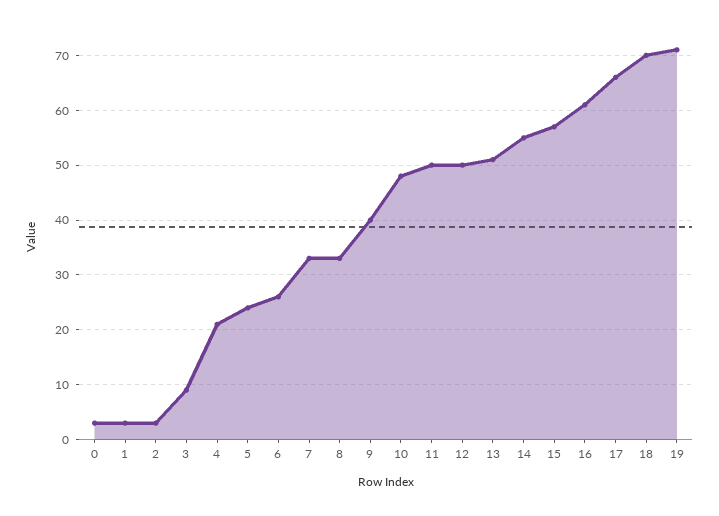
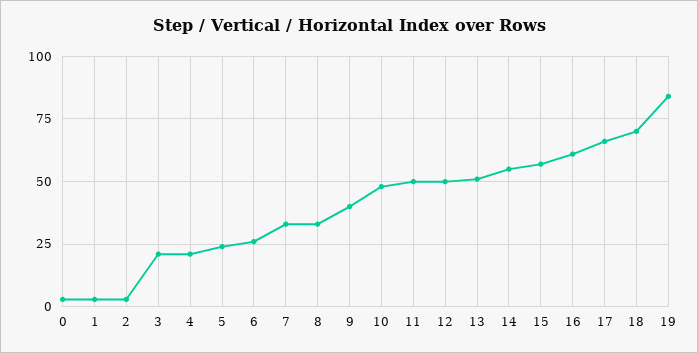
3: 10 -> 20
19: 70 -> 85

